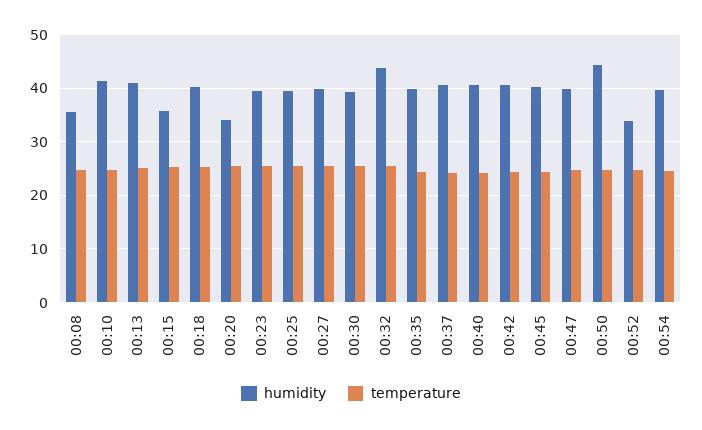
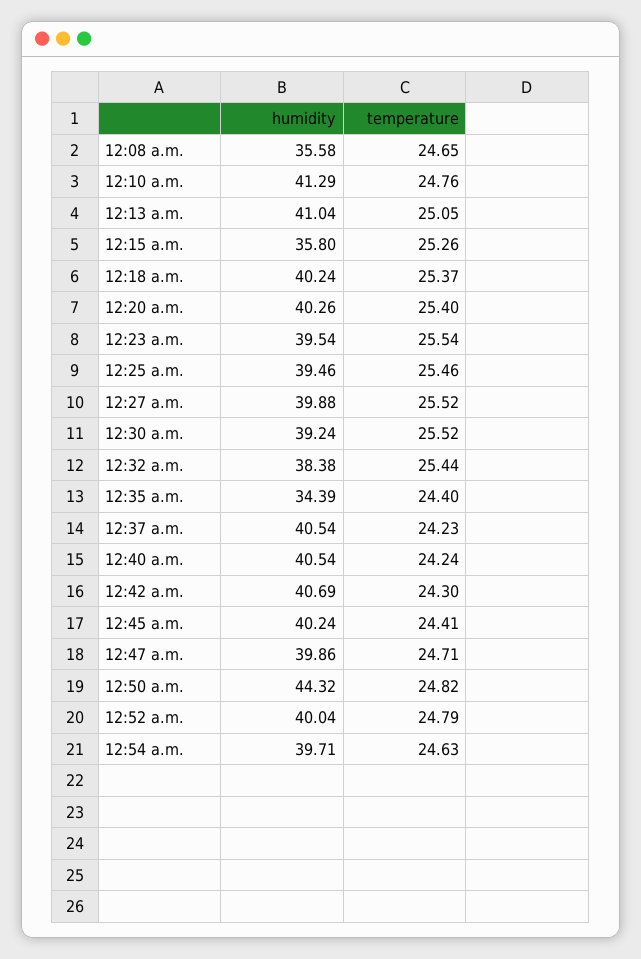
humidity, 00:20: 34 -> 40.26
humidity, 00:32: 44 -> 38.38
humidity, 00:35: 40 -> 34.39
humidity, 00:52: 34 -> 40.04

